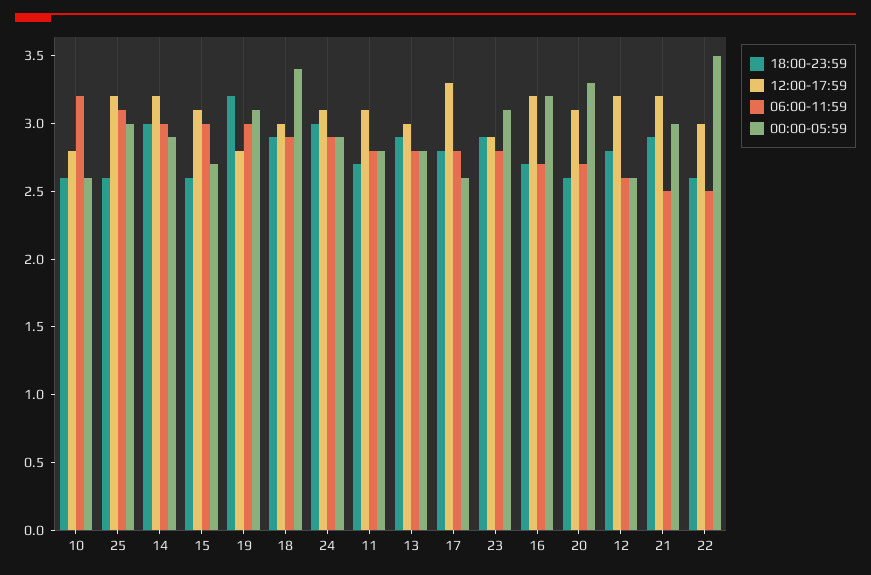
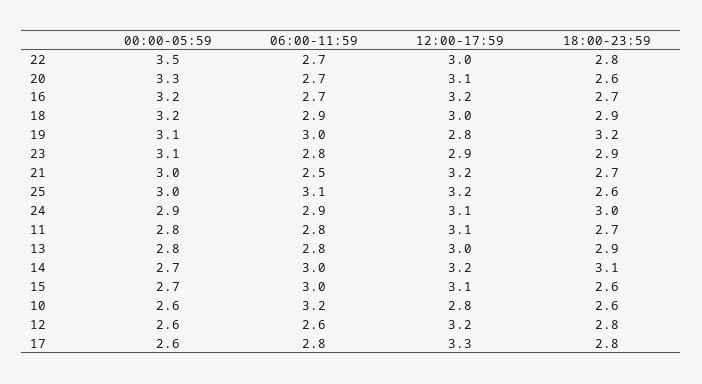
18:00-23:59, 14: 3 -> 3.1
00:00-05:59, 14: 2.9 -> 2.7
00:00-05:59, 18: 3.4 -> 3.2
18:00-23:59, 21: 2.9 -> 2.7
18:00-23:59, 22: 2.6 -> 2.8
06:00-11:59, 22: 2.5 -> 2.7

